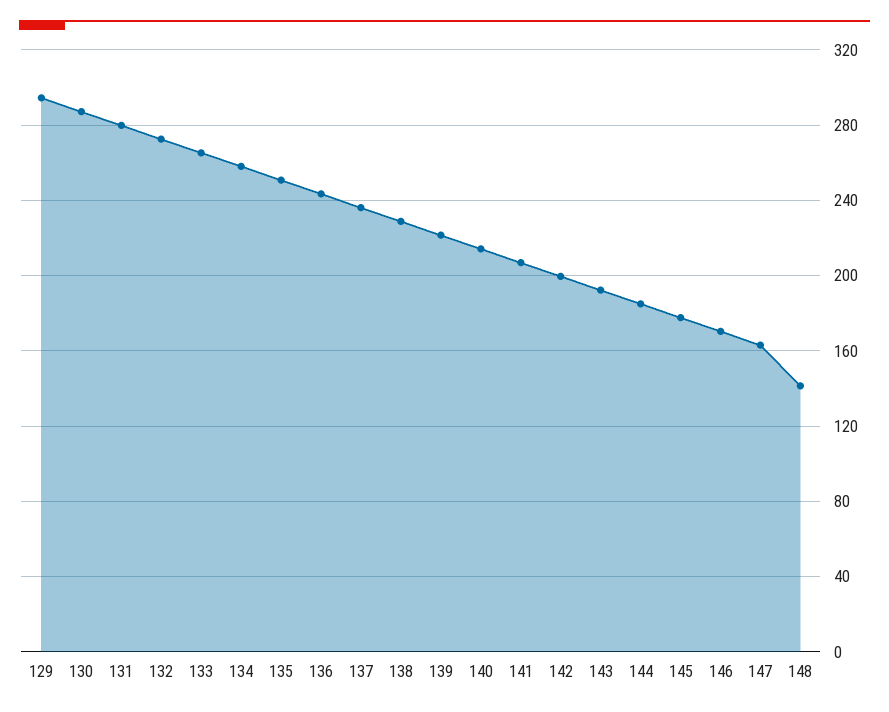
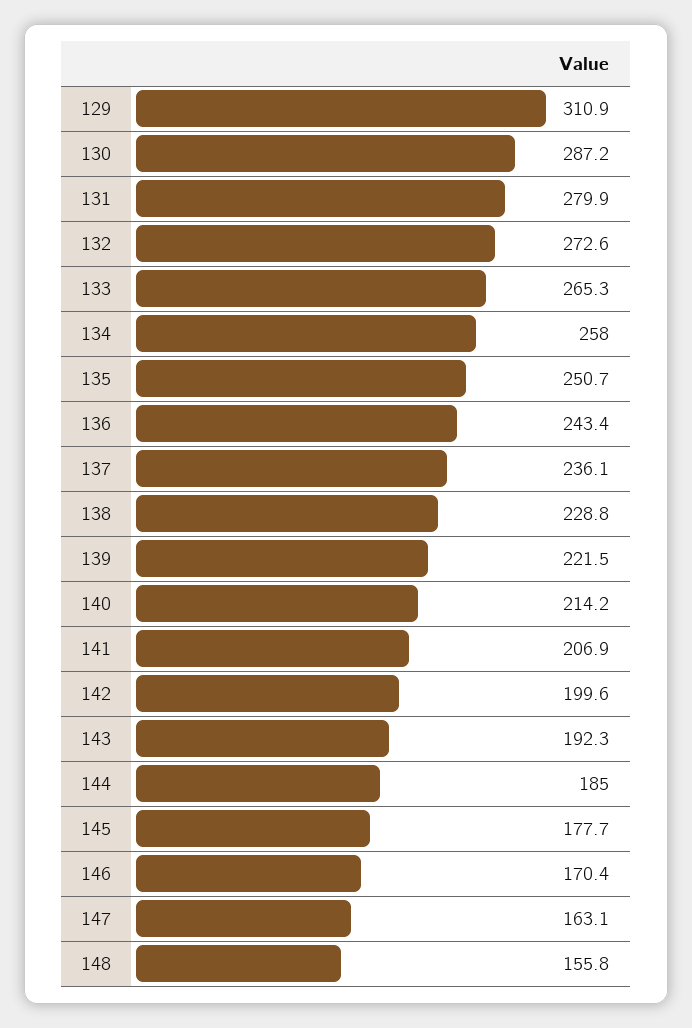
129: 295 -> 310.9
148: 140 -> 155.8

